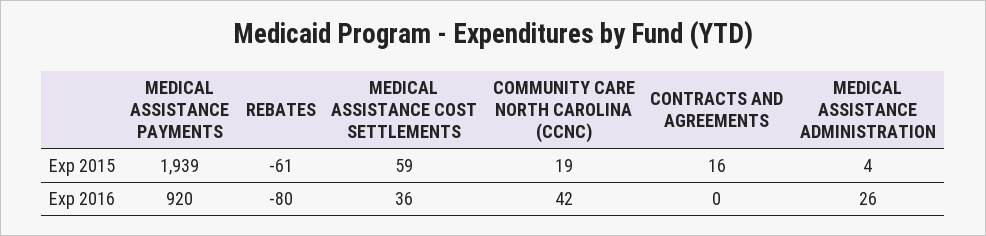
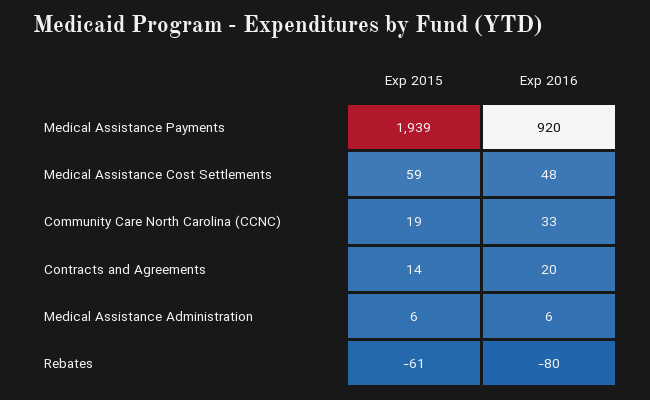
CONTRACTS AND AGREEMENTS, Exp 2015: 16 -> 14
MEDICAL ASSISTANCE ADMINISTRATION, Exp 2015: 4 -> 6
MEDICAL ASSISTANCE COST SETTLEMENTS, Exp 2016: 36 -> 48
COMMUNITY CARE NORTH CAROLINA (CCNC), Exp 2016: 42 -> 33
CONTRACTS AND AGREEMENTS, Exp 2016: 0 -> 20
MEDICAL ASSISTANCE ADMINISTRATION, Exp 2016: 26 -> 6

